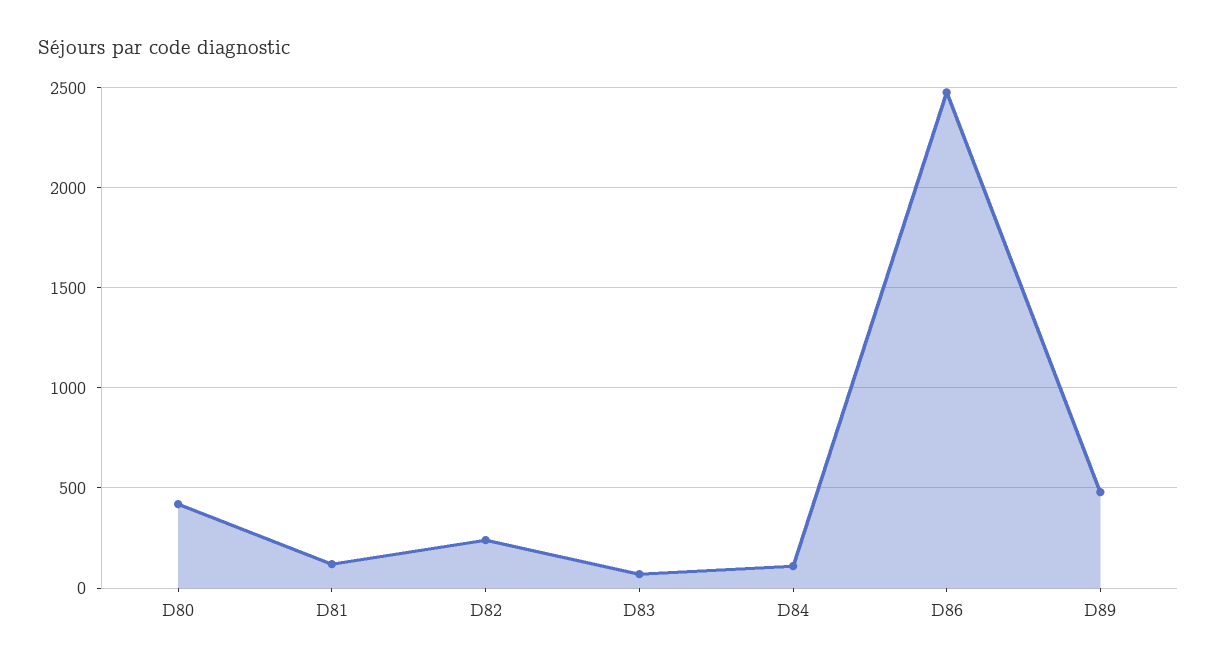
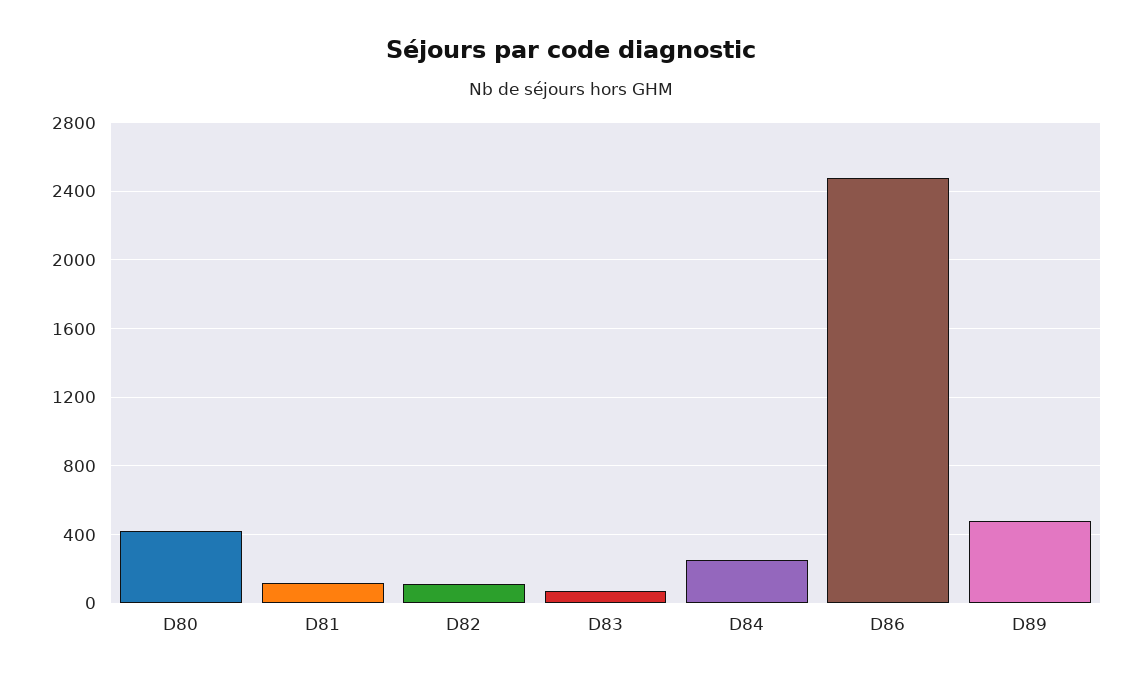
D82: 250 -> 100
D84: 100 -> 250

